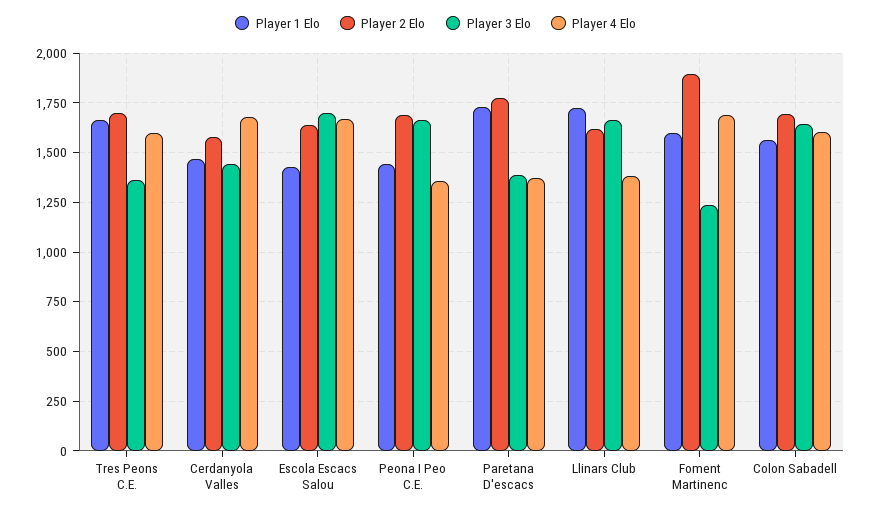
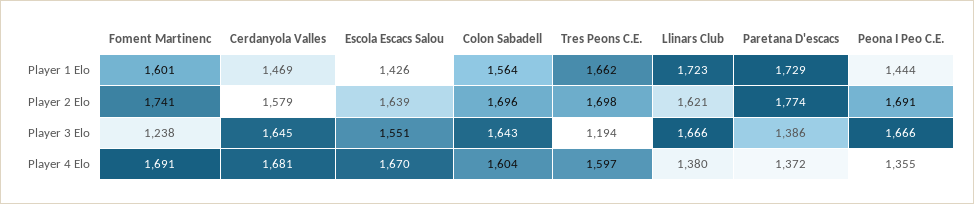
Player 3 Elo, Tres Peons C.E.: 1350 -> 1194
Player 3 Elo, Cerdanyola Valles: 1450 -> 1645
Player 3 Elo, Escola Escacs Salou: 1700 -> 1551
Player 2 Elo, Foment Martinenc: 1900 -> 1741

